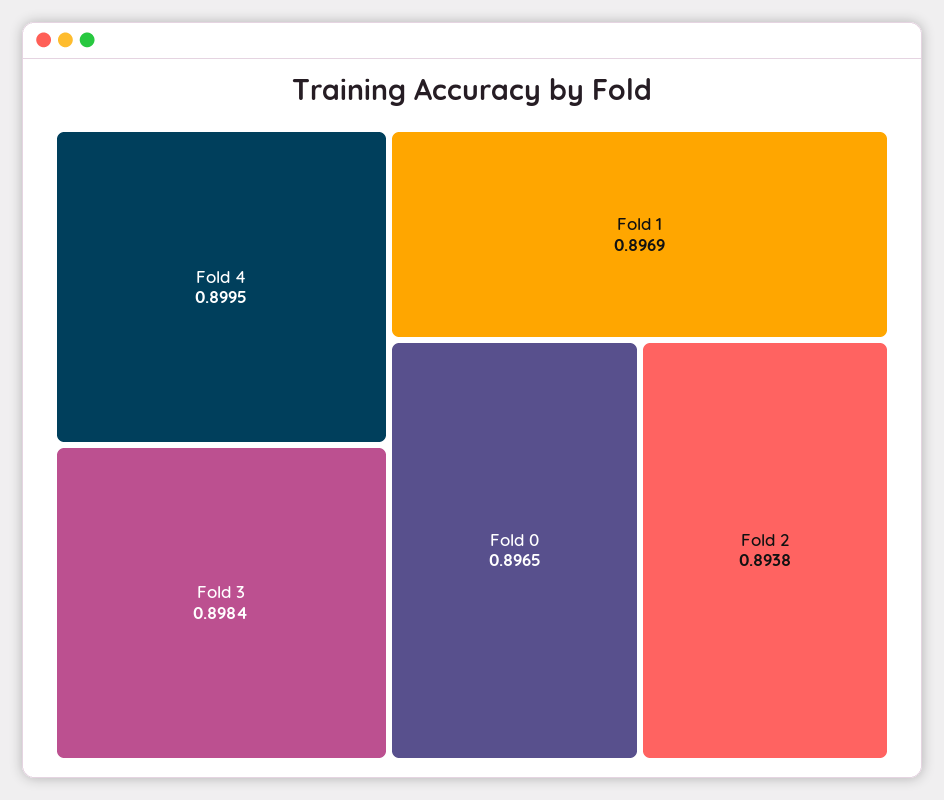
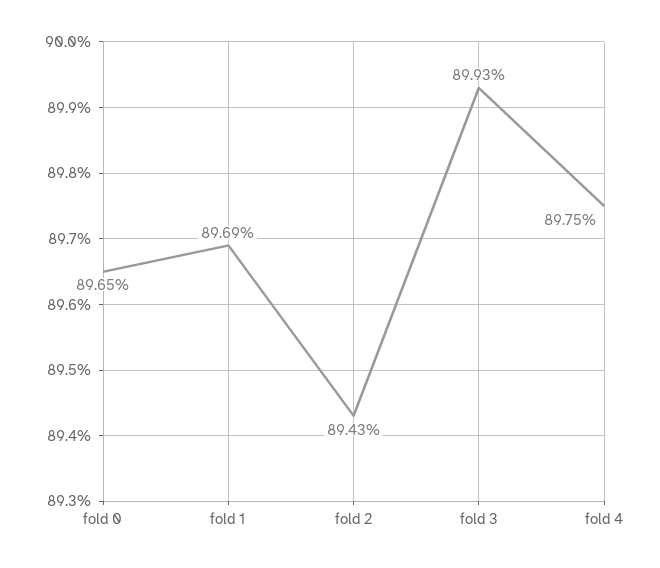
Fold 4: 0.8995 -> 0.8975
Fold 3: 0.8984 -> 0.8993
Fold 2: 0.8938 -> 0.8943

